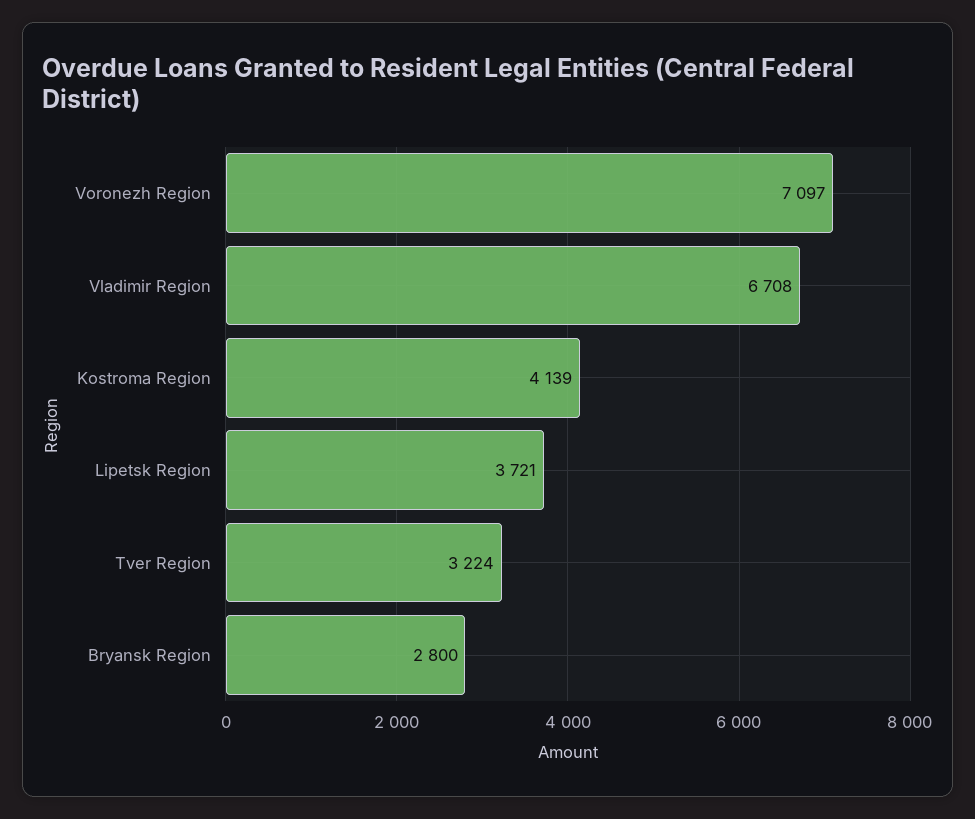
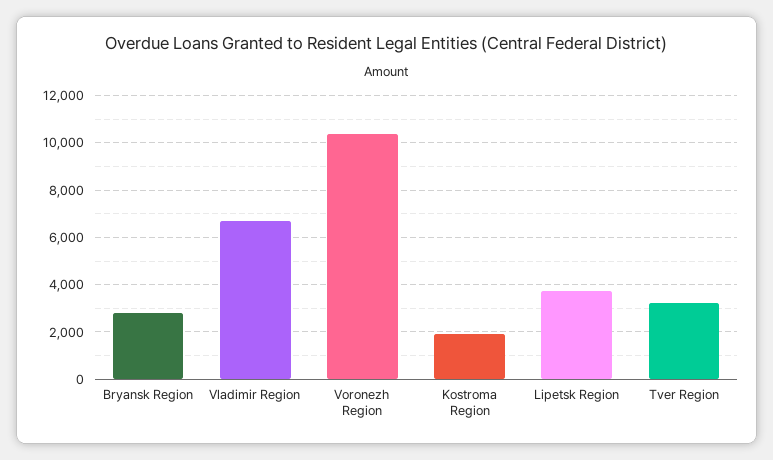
Voronezh Region: 7097 -> 10500
Kostroma Region: 4139 -> 2000

